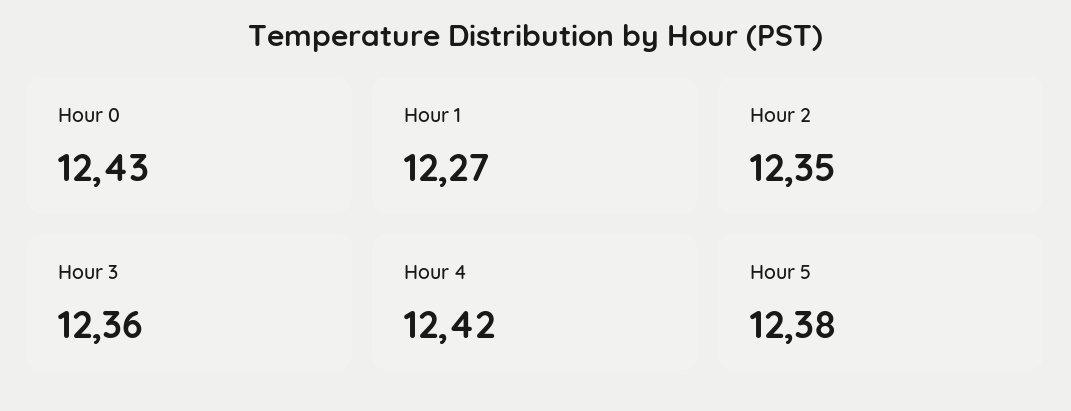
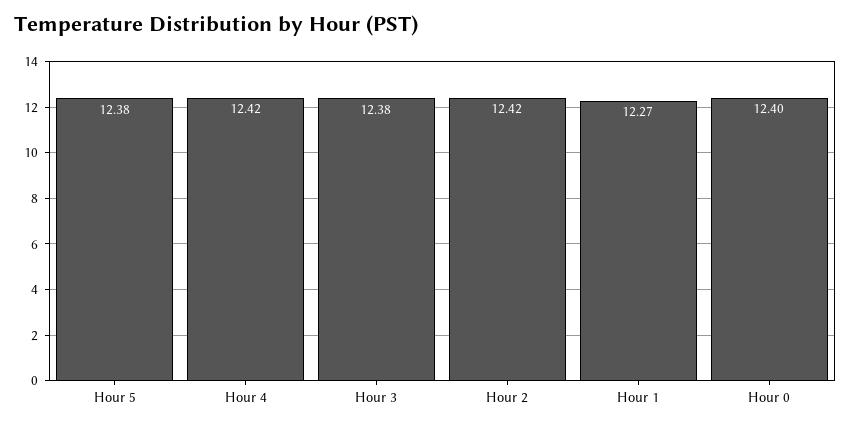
Hour 0: 12.43 -> 12.4
Hour 2: 12.35 -> 12.42
Hour 3: 12.36 -> 12.38

